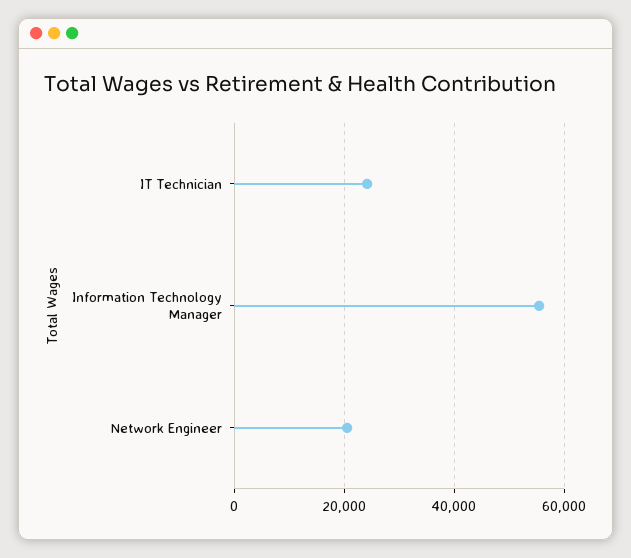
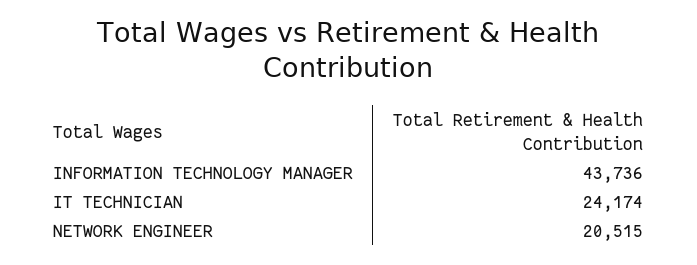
Information Technology Manager: 56000 -> 43736

